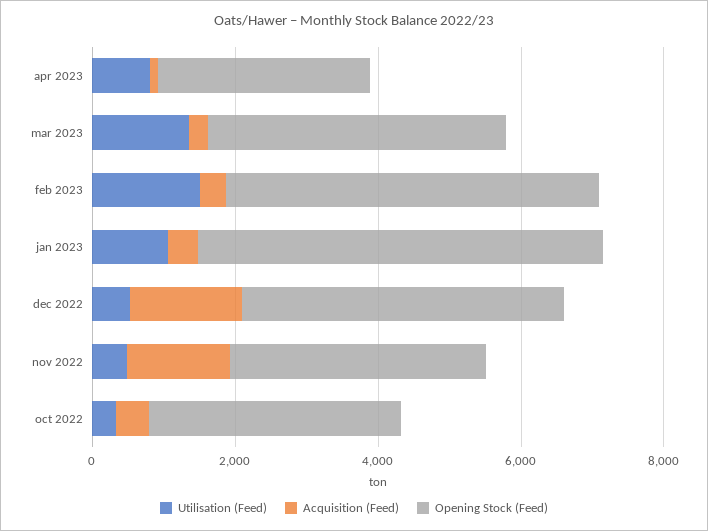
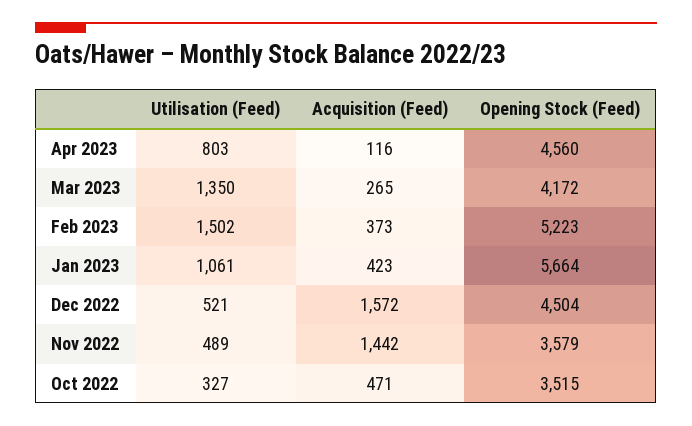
Opening Stock (Feed), apr 2023: 3000 -> 4560

